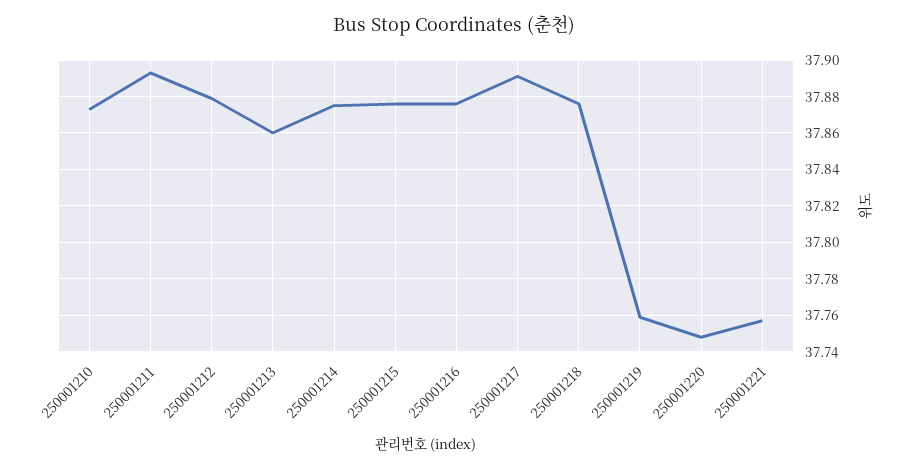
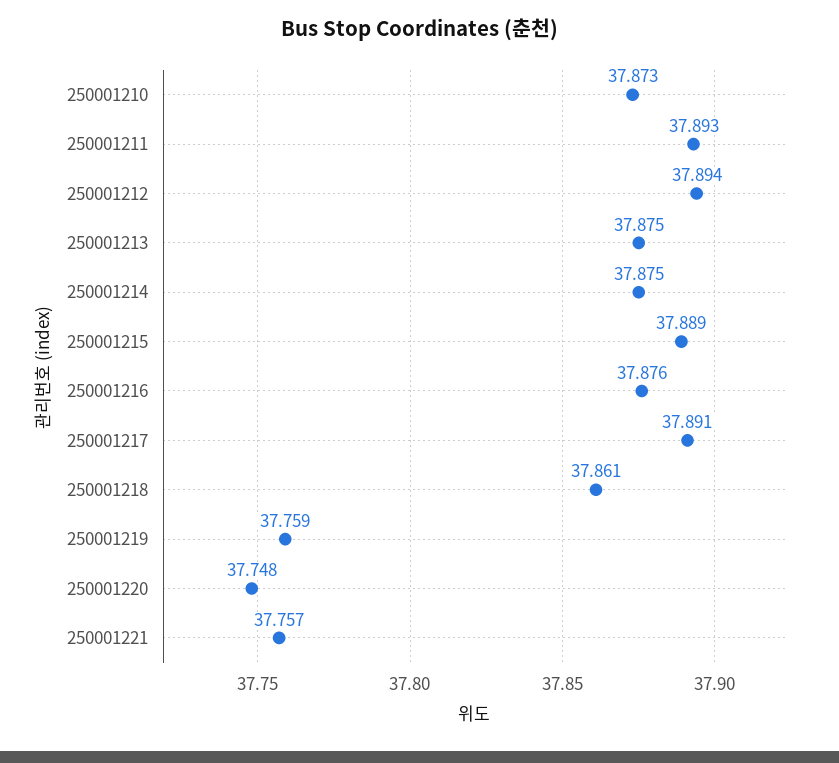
250001212: 37.88 -> 37.894
250001213: 37.86 -> 37.875
250001215: 37.875 -> 37.889
250001218: 37.875 -> 37.861

